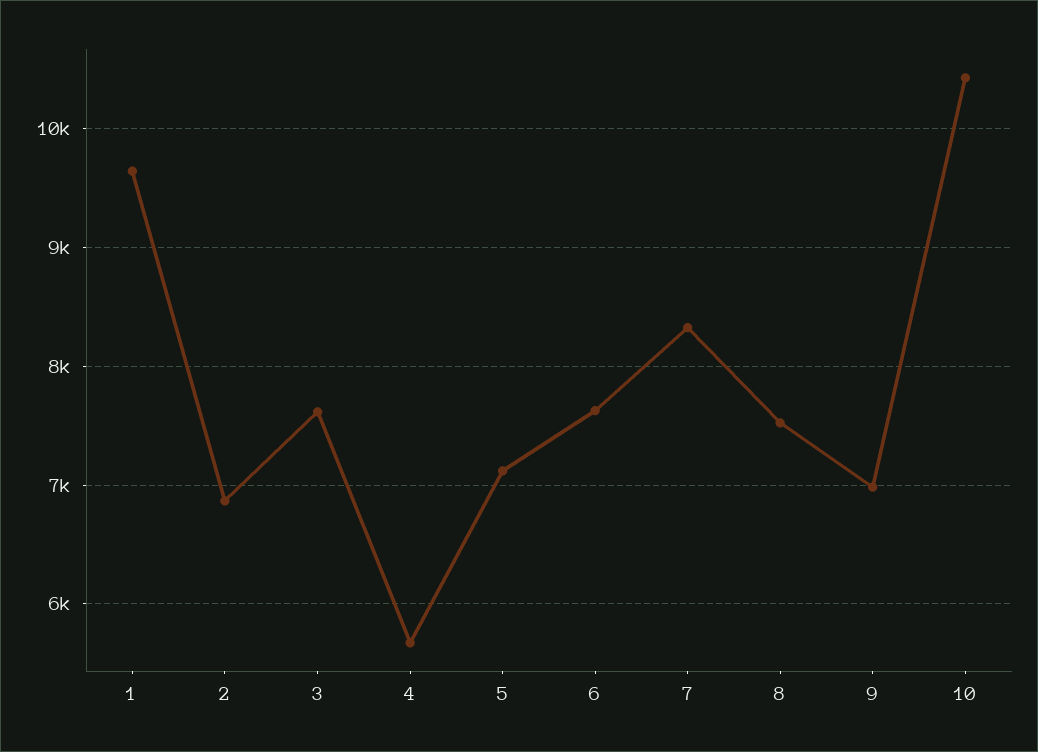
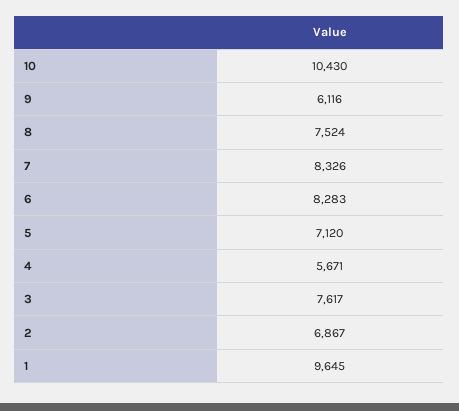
6: 7600 -> 8283
9: 7000 -> 6116

